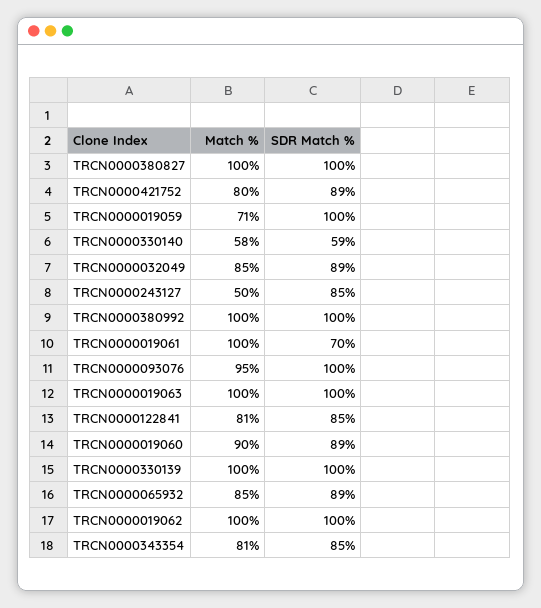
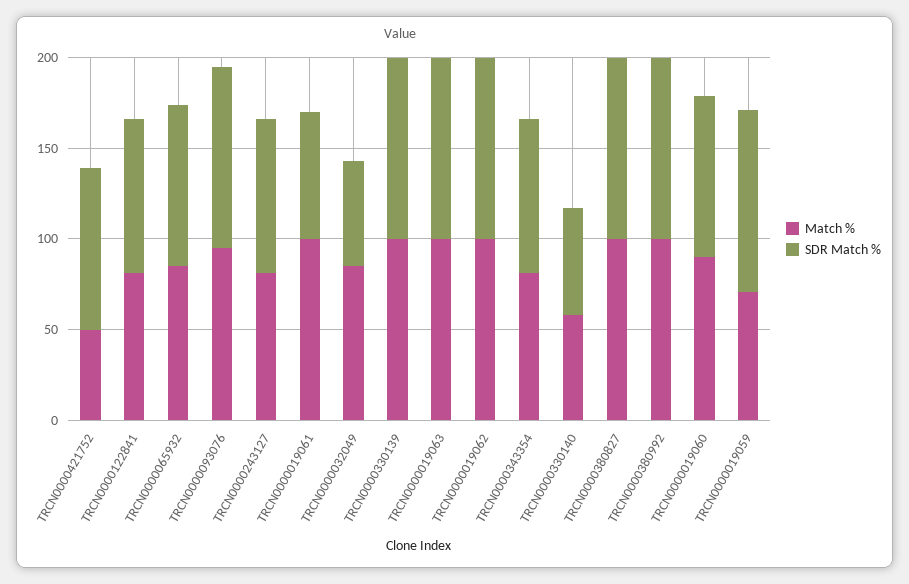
Match %, TRCN0000421752: 80 -> 50
SDR Match %, TRCN0000032049: 89 -> 60
Match %, TRCN0000243127: 50 -> 80

